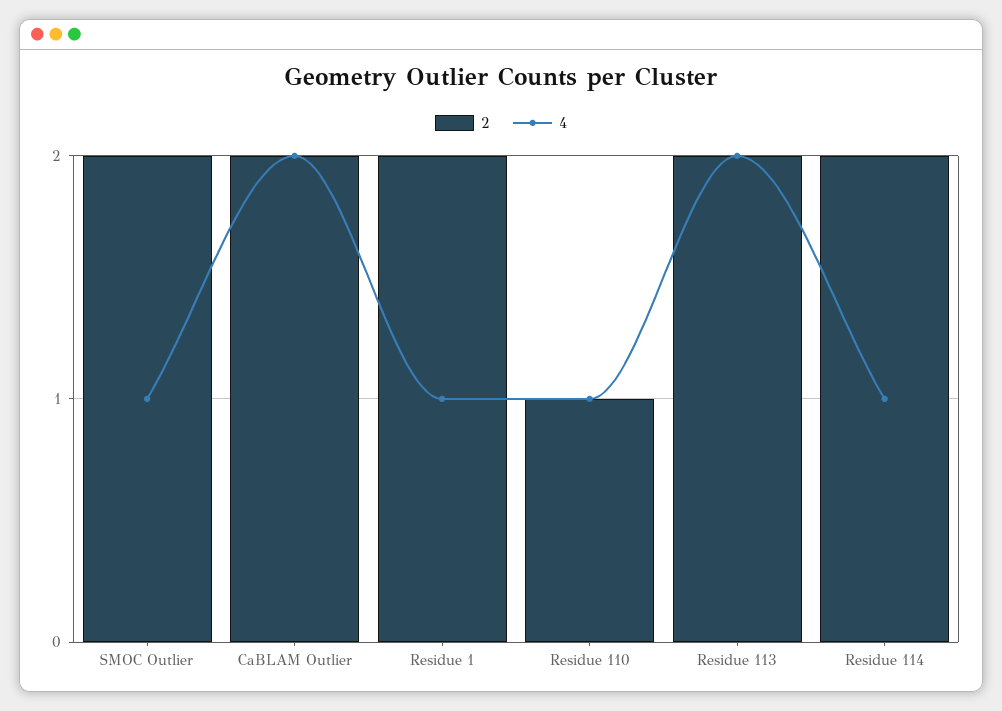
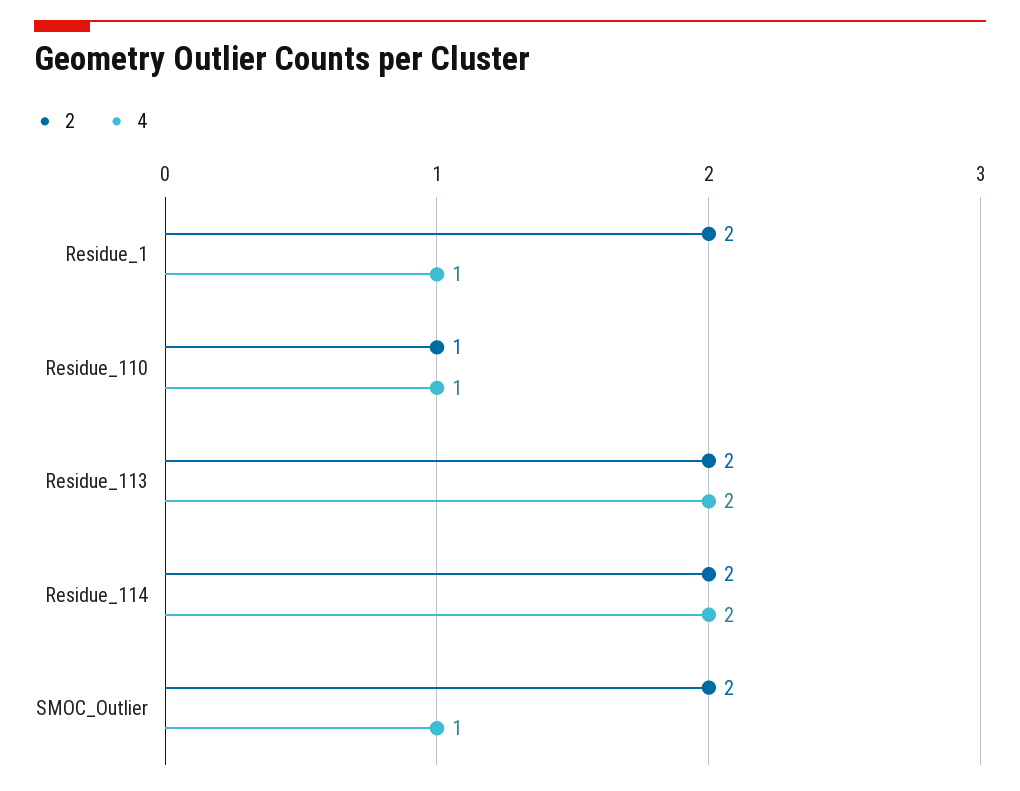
2, CaBLAM Outlier: 2 -> none
4, CaBLAM Outlier: 2 -> none
4, Residue 114: 1 -> 2

